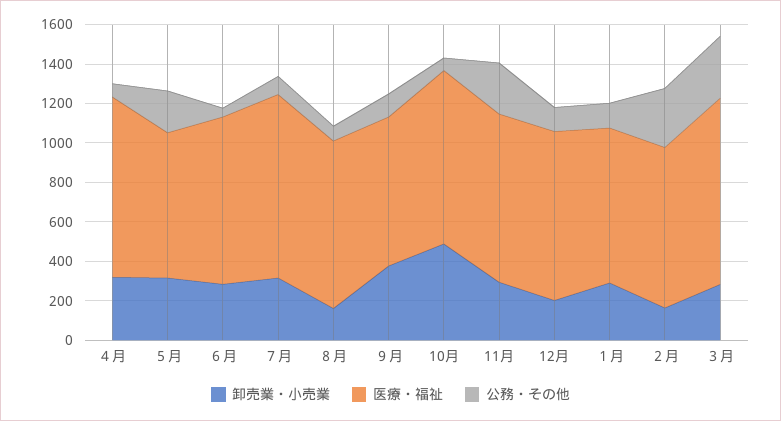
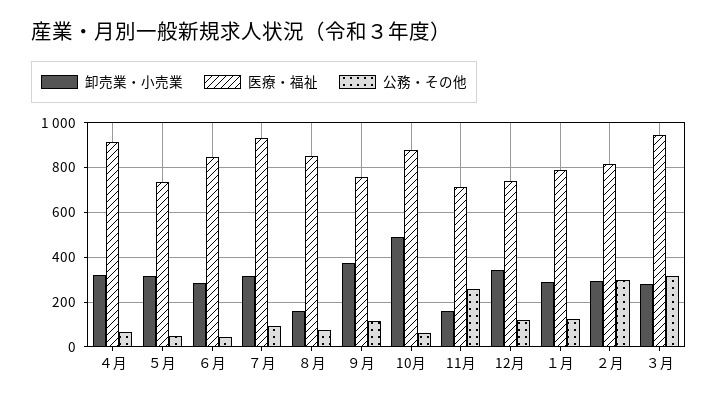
公務・その他, ５月: 200 -> 50
卸売業・小売業, 11月: 300 -> 150
医療・福祉, 11月: 850 -> 700
卸売業・小売業, 12月: 200 -> 350
医療・福祉, 12月: 850 -> 750
卸売業・小売業, ２月: 150 -> 300

